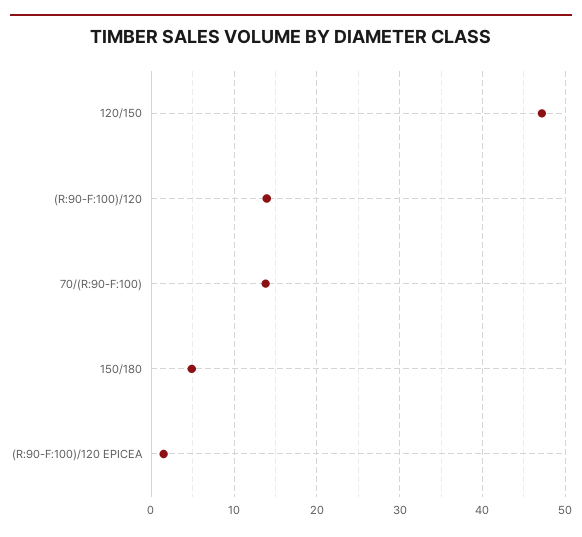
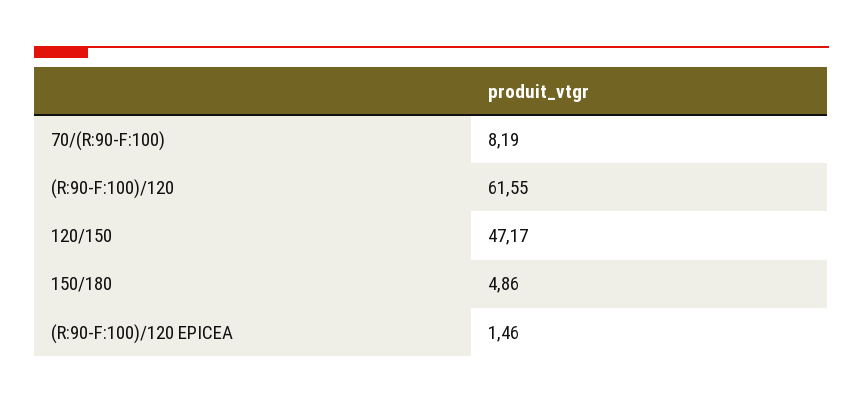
(R:90-F:100)/120: 14 -> 61.55
70/(R:90-F:100): 14 -> 8.19

